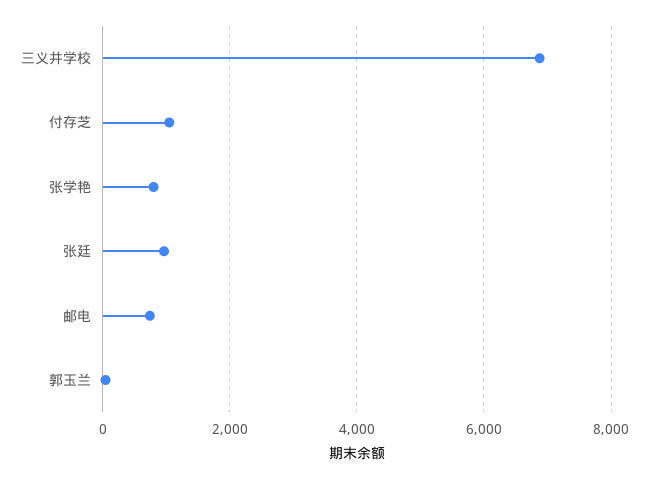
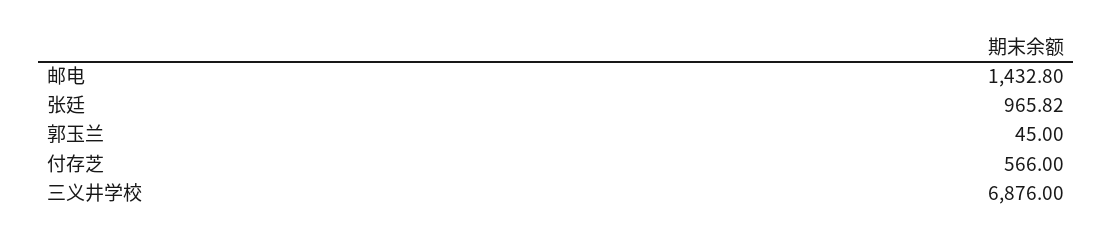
付存芝: 1000 -> 566
张学艳: 800 -> none
邮电: 800 -> 1432.8

